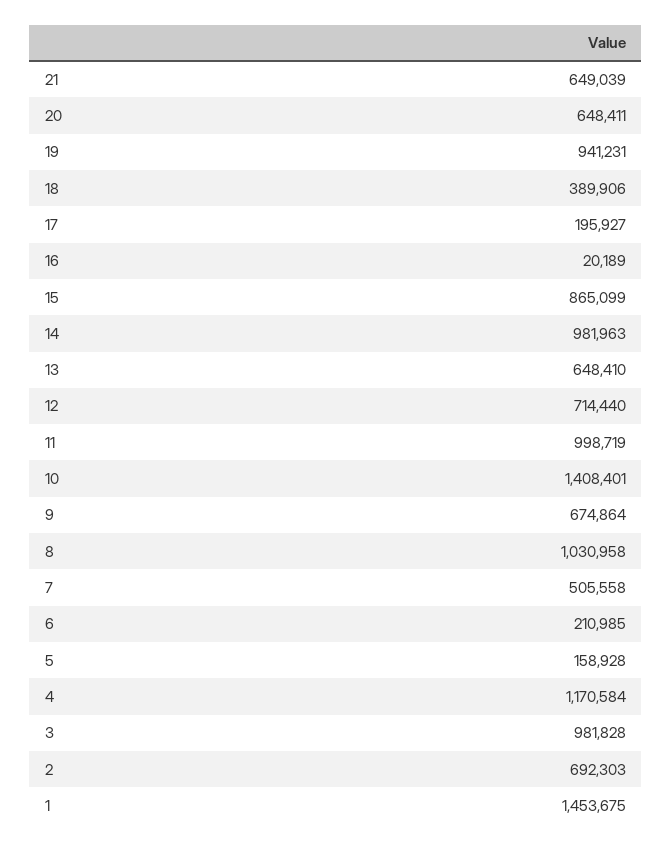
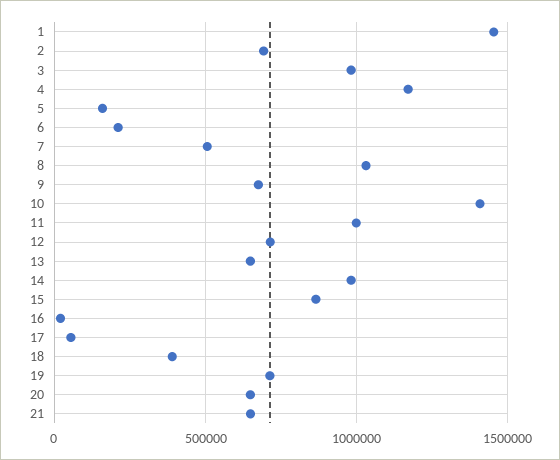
19: 941231 -> 700000
17: 195927 -> 50000

